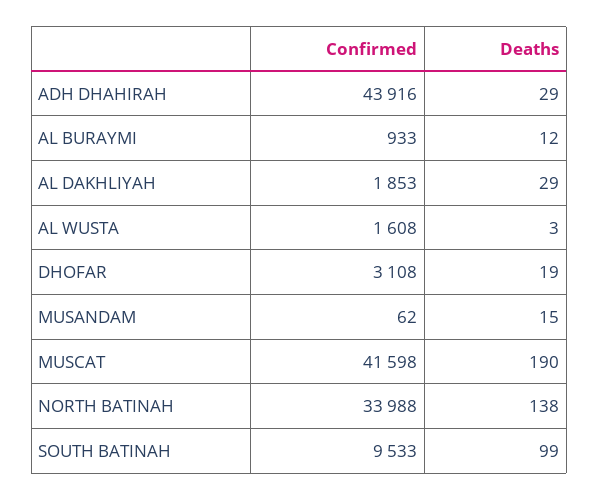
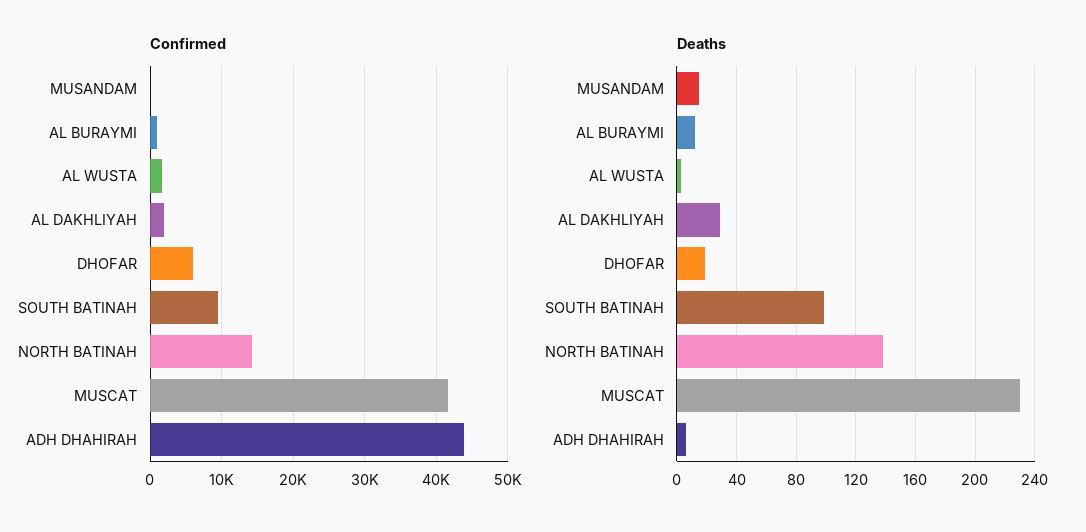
Deaths, ADH DHAHIRAH: 29 -> 5
Confirmed, DHOFAR: 3108 -> 6000
Deaths, MUSCAT: 190 -> 230
Confirmed, NORTH BATINAH: 33988 -> 14000

